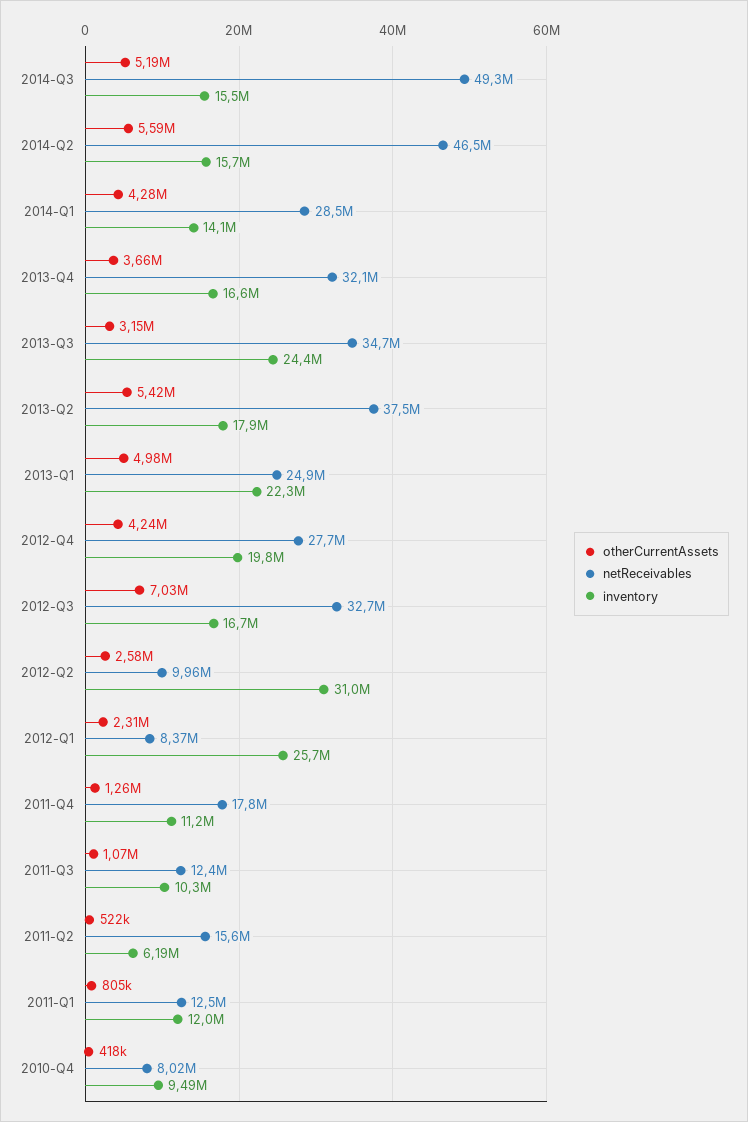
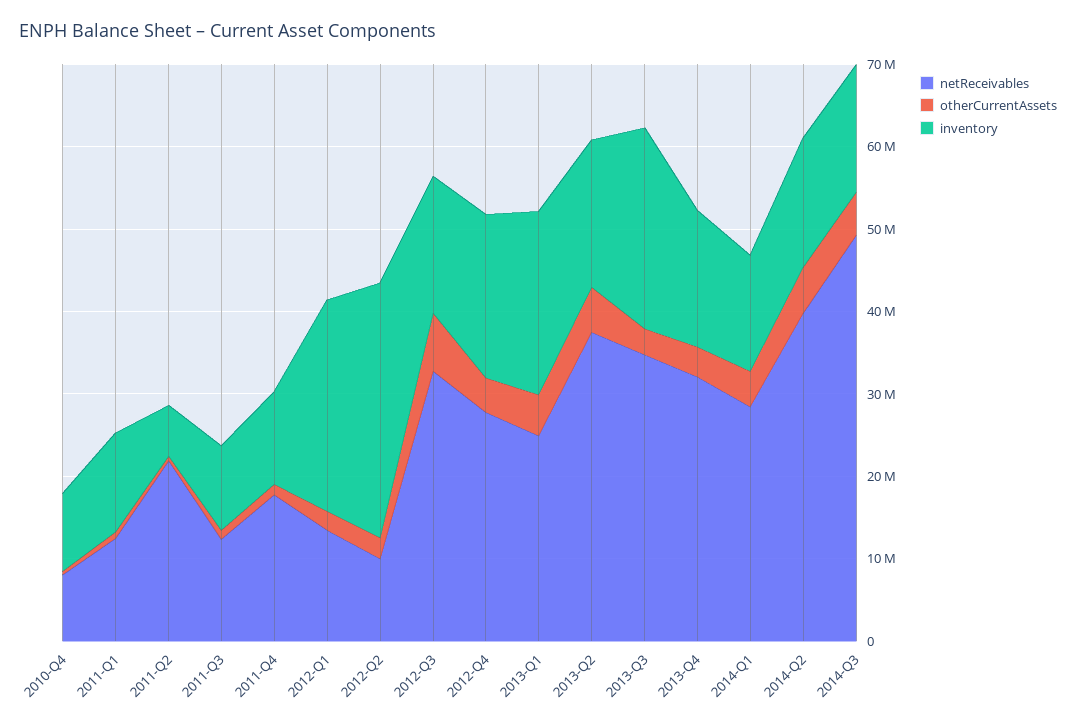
netReceivables, 2014-Q2: 46500000 -> 40000000
netReceivables, 2012-Q1: 8370000 -> 14000000
netReceivables, 2011-Q2: 15600000 -> 22000000

